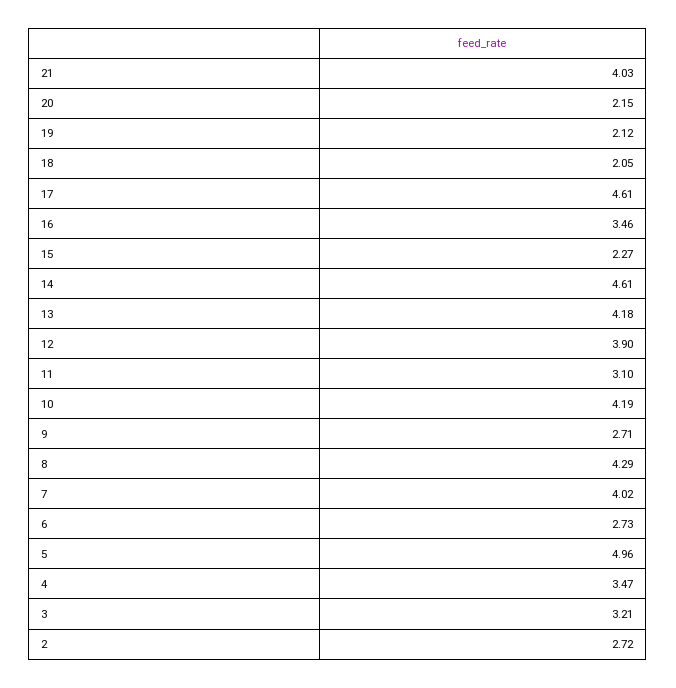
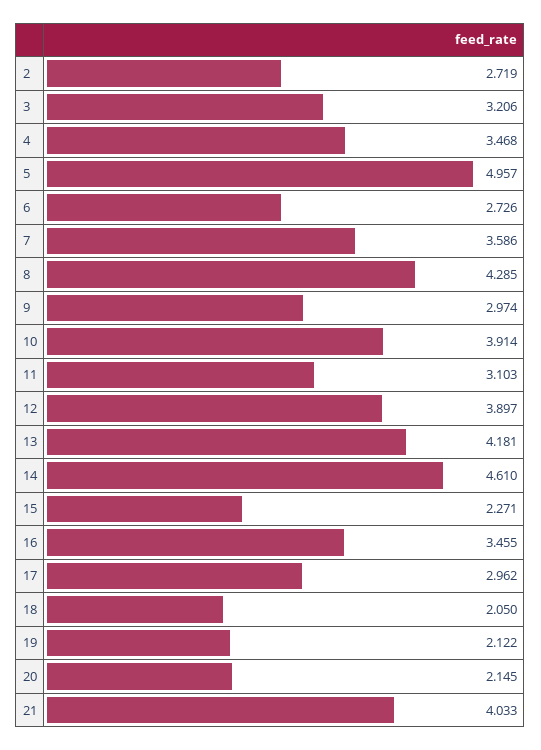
17: 4.61 -> 2.962
10: 4.19 -> 3.914
9: 2.71 -> 2.974
7: 4.02 -> 3.586

